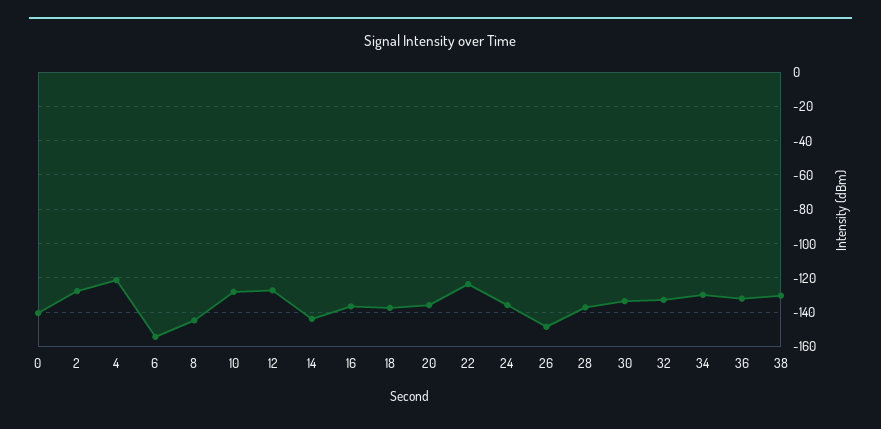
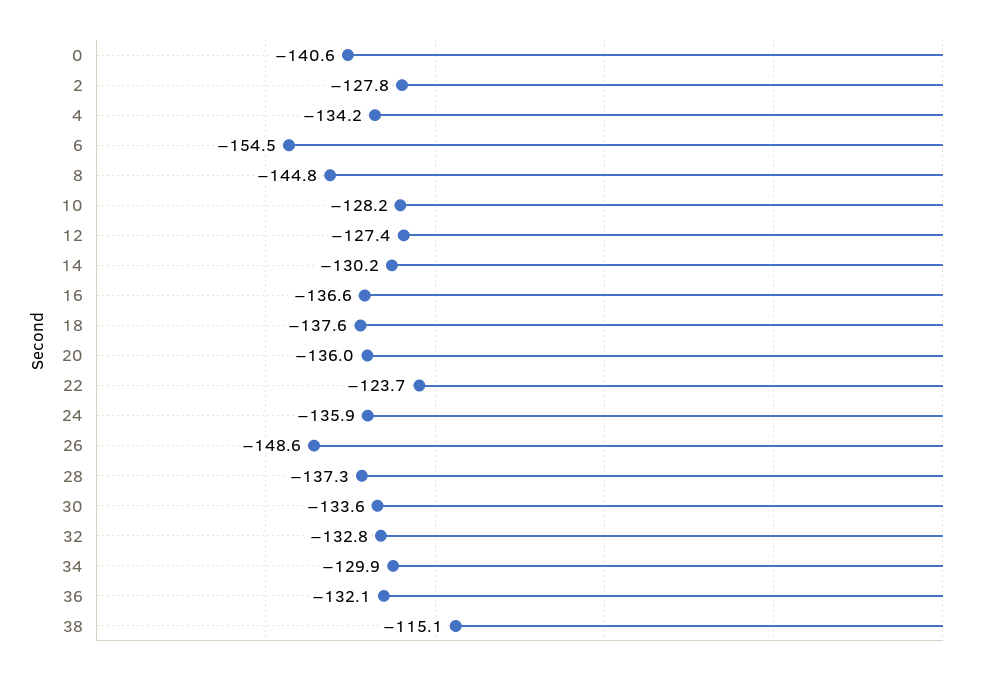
4: -120 -> -134.2
14: -145 -> -130.2
38: -130 -> -115.1

